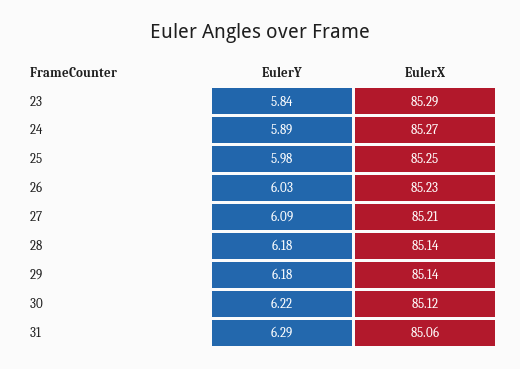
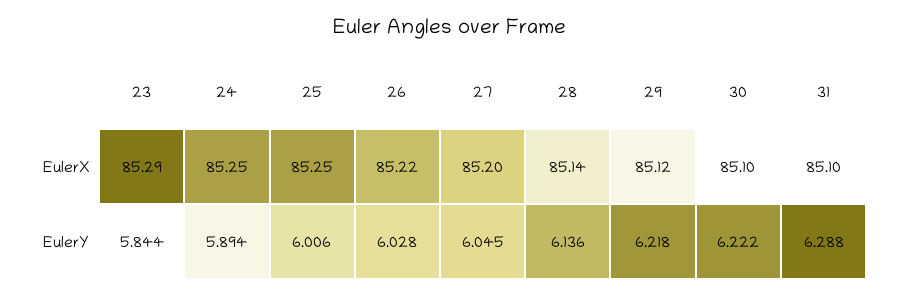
EulerX, 24: 85.27 -> 85.25
EulerY, 25: 5.98 -> 6.006
EulerX, 26: 85.23 -> 85.22
EulerY, 27: 6.09 -> 6.045
EulerX, 27: 85.21 -> 85.2
EulerY, 28: 6.18 -> 6.136
EulerY, 29: 6.18 -> 6.218
EulerX, 29: 85.14 -> 85.12
EulerX, 30: 85.12 -> 85.1
EulerX, 31: 85.06 -> 85.1

